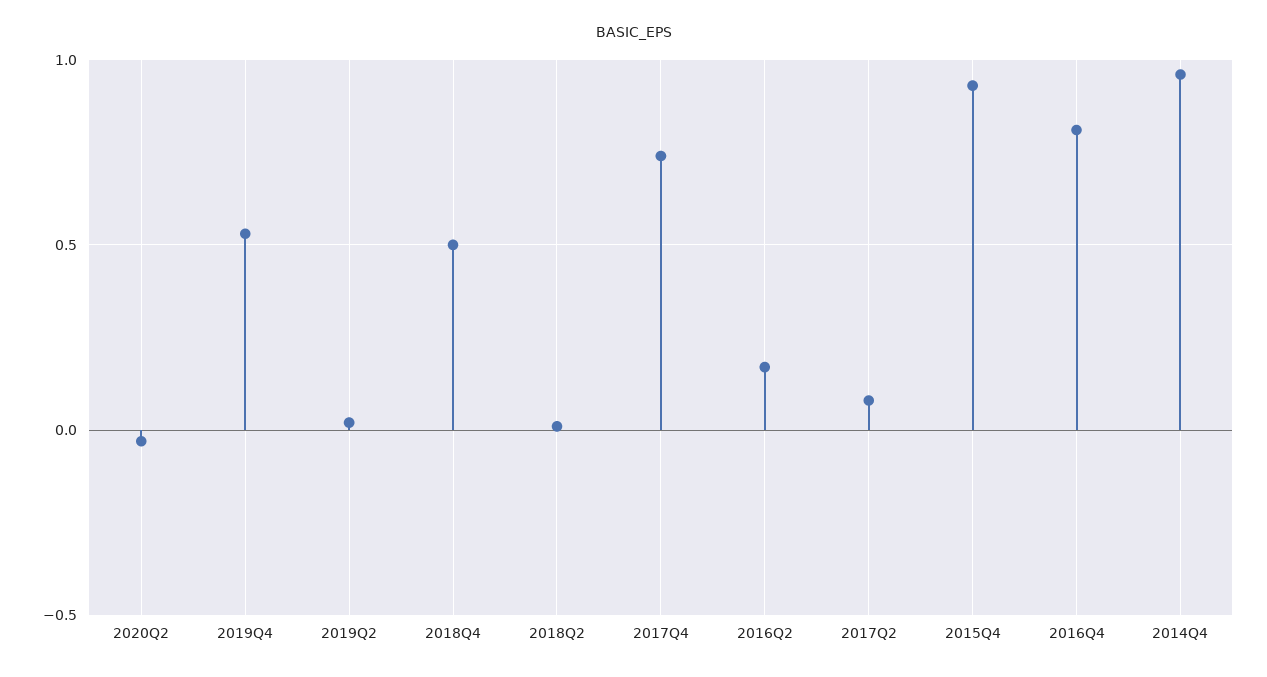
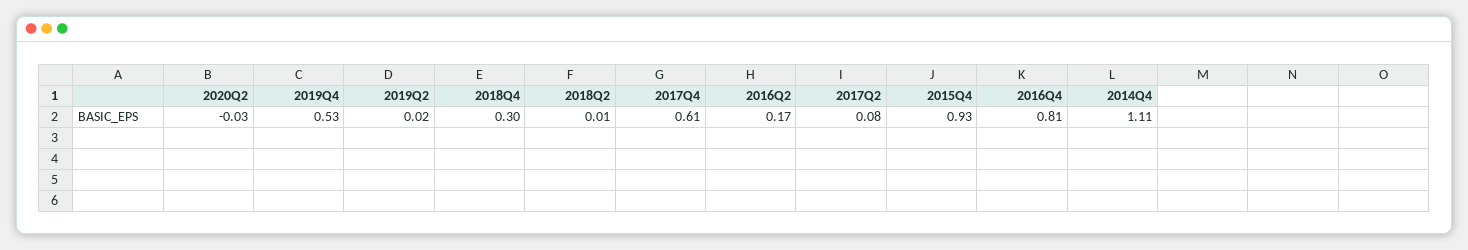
2018Q4: 0.5 -> 0.3
2017Q4: 0.75 -> 0.61
2014Q4: 0.95 -> 1.11

